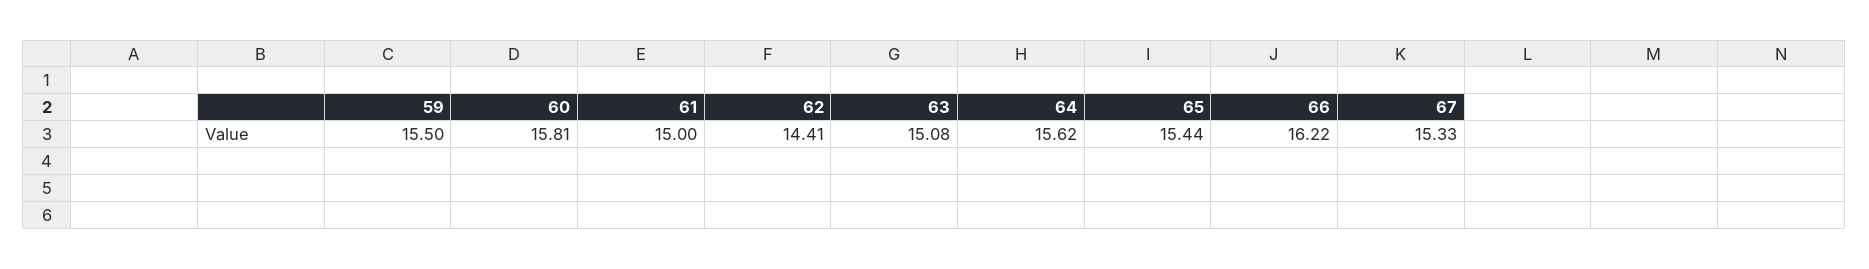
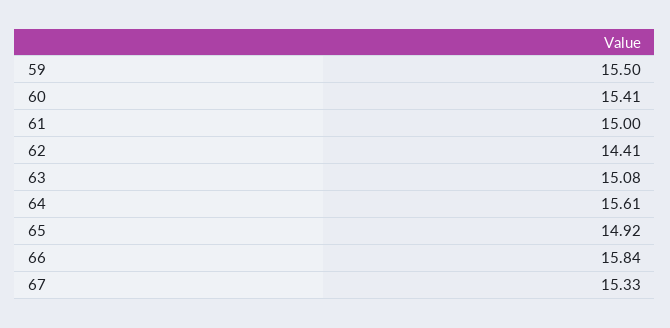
60: 15.81 -> 15.41
64: 15.62 -> 15.61
65: 15.44 -> 14.92
66: 16.22 -> 15.84

